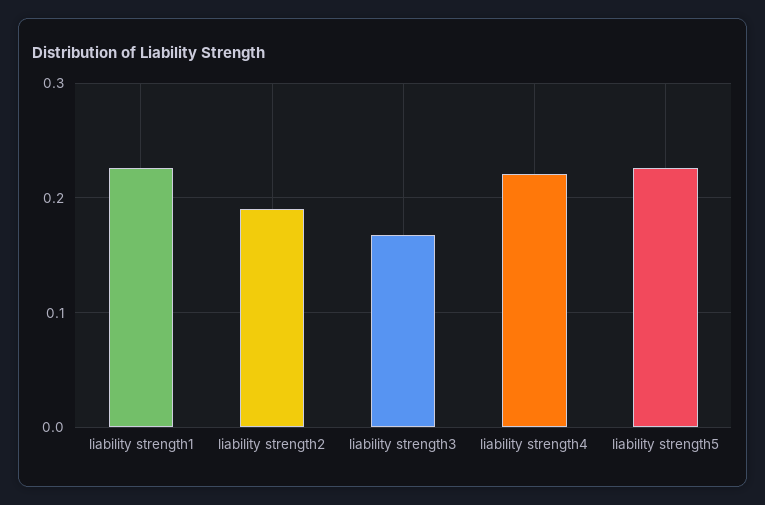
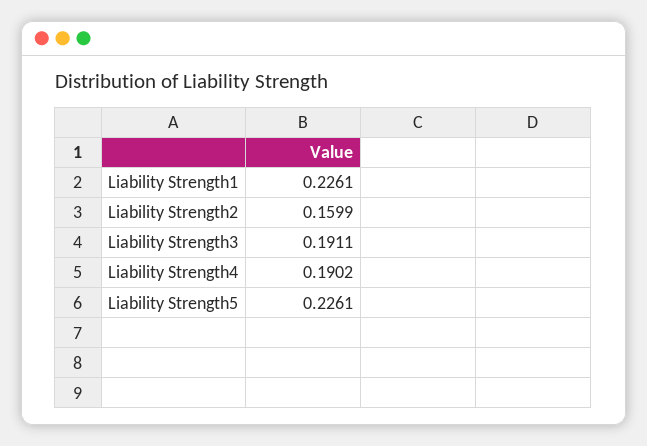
liability strength2: 0.19 -> 0.1599
liability strength3: 0.17 -> 0.1911
liability strength4: 0.22 -> 0.1902

